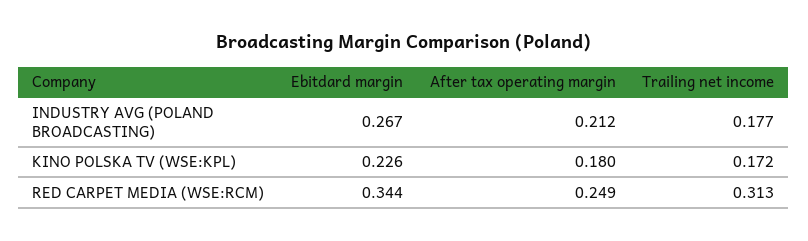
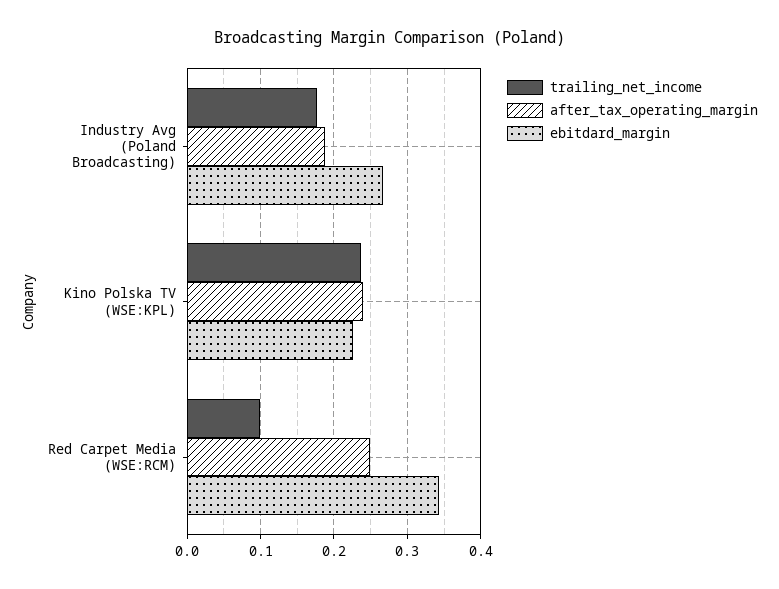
After tax operating margin, INDUSTRY AVG (POLAND BROADCASTING): 0.212 -> 0.19
After tax operating margin, KINO POLSKA TV (WSE:KPL): 0.18 -> 0.24
Trailing net income, KINO POLSKA TV (WSE:KPL): 0.172 -> 0.24
Trailing net income, RED CARPET MEDIA (WSE:RCM): 0.313 -> 0.1

